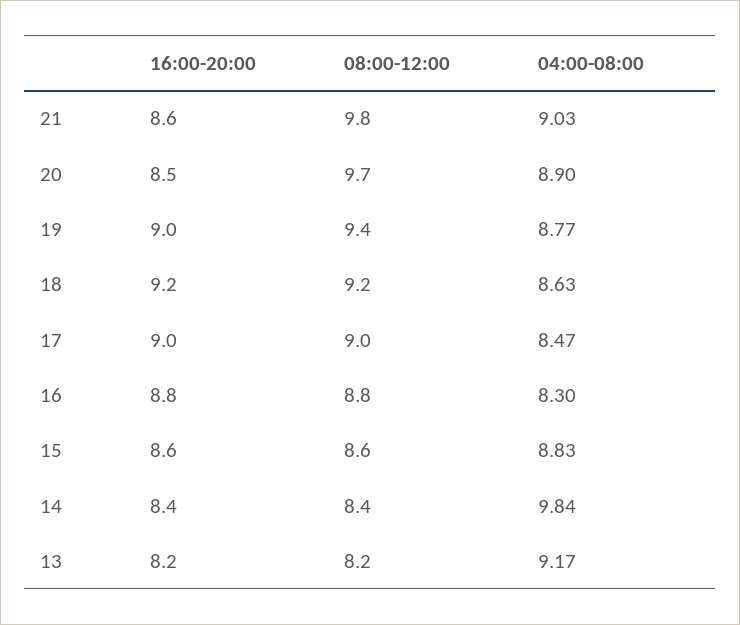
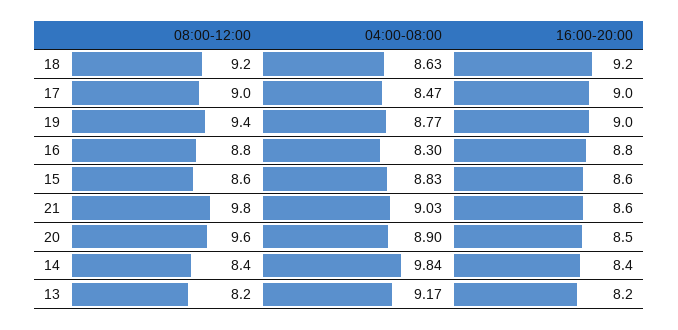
08:00-12:00, 20: 9.7 -> 9.6

